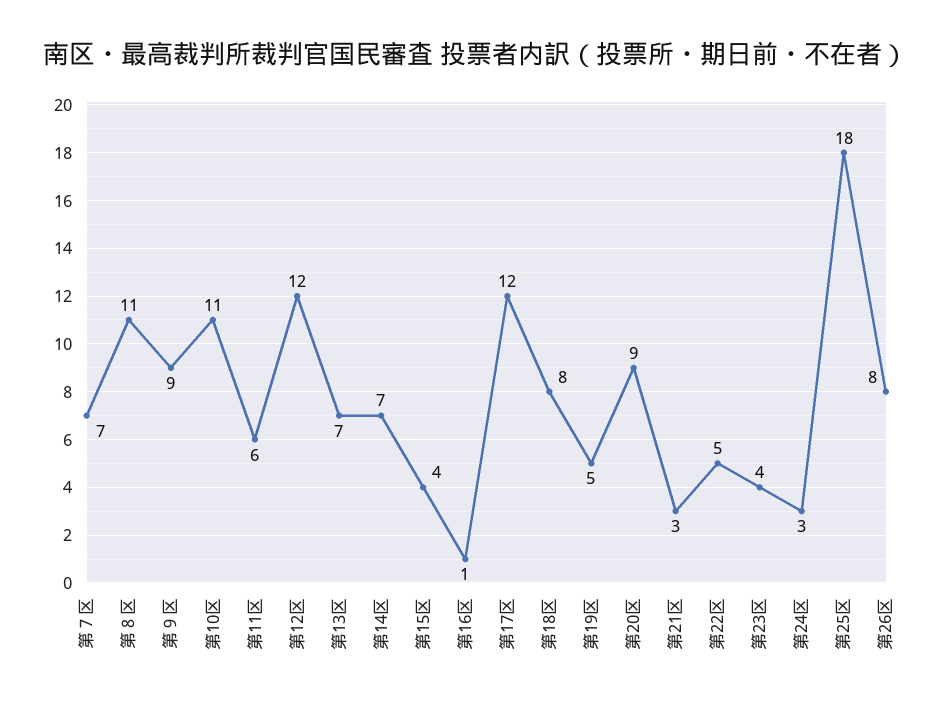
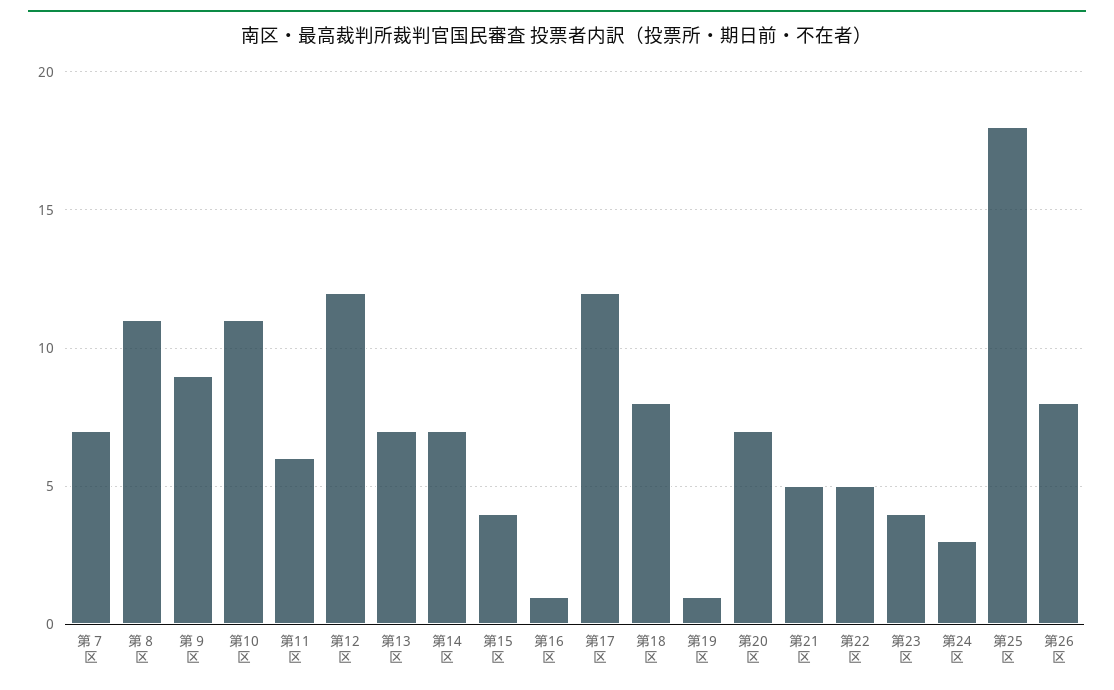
第19区: 5 -> 1
第20区: 9 -> 7
第21区: 3 -> 5

